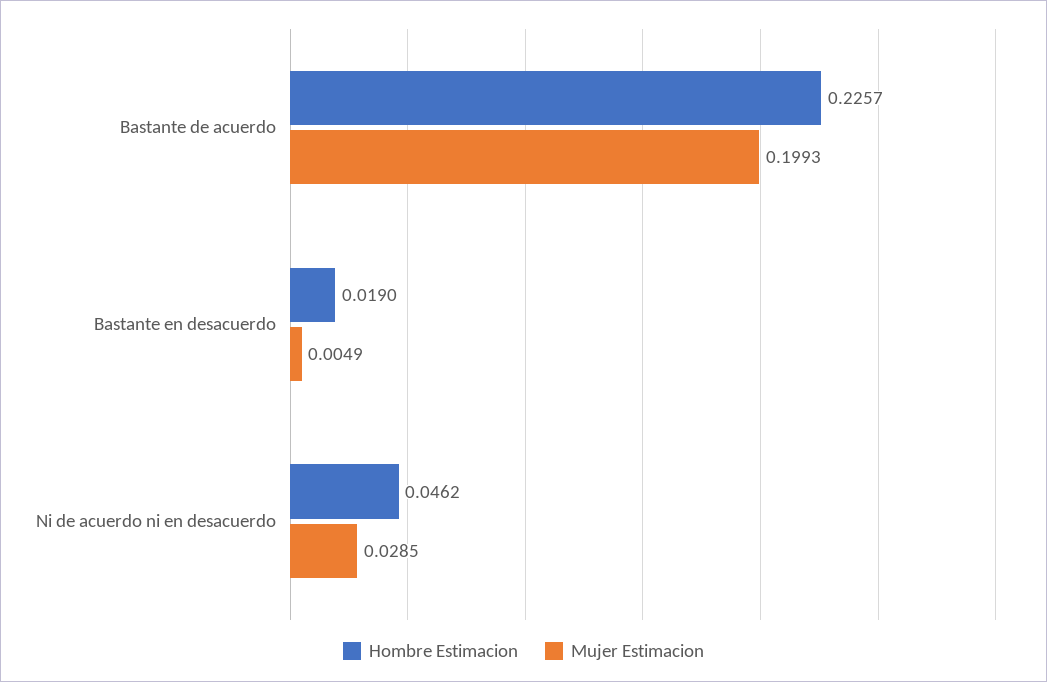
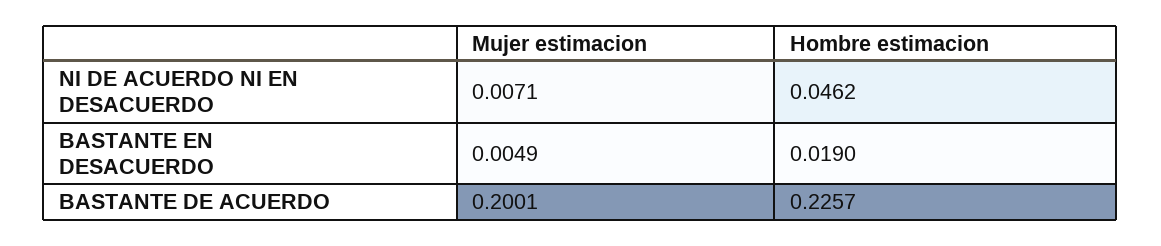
Mujer Estimacion, Bastante de acuerdo: 0.1993 -> 0.2001
Mujer Estimacion, Ni de acuerdo ni en desacuerdo: 0.0285 -> 0.0071

